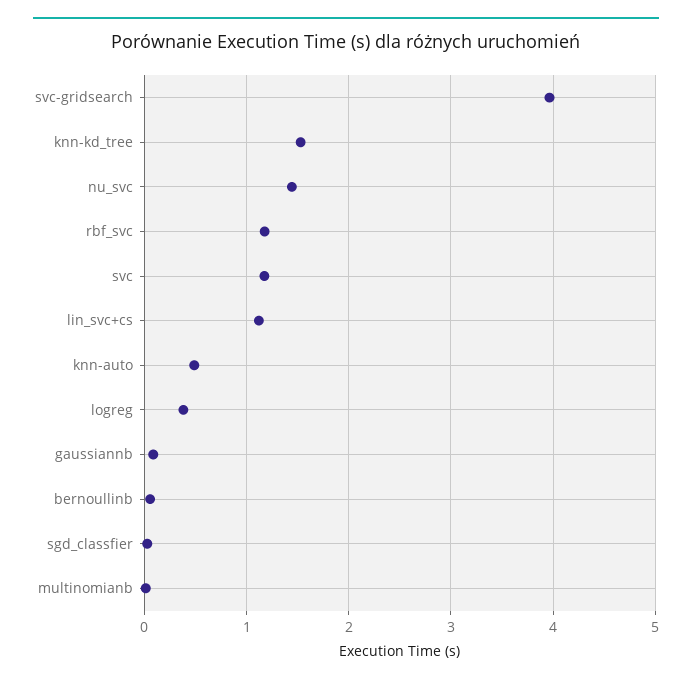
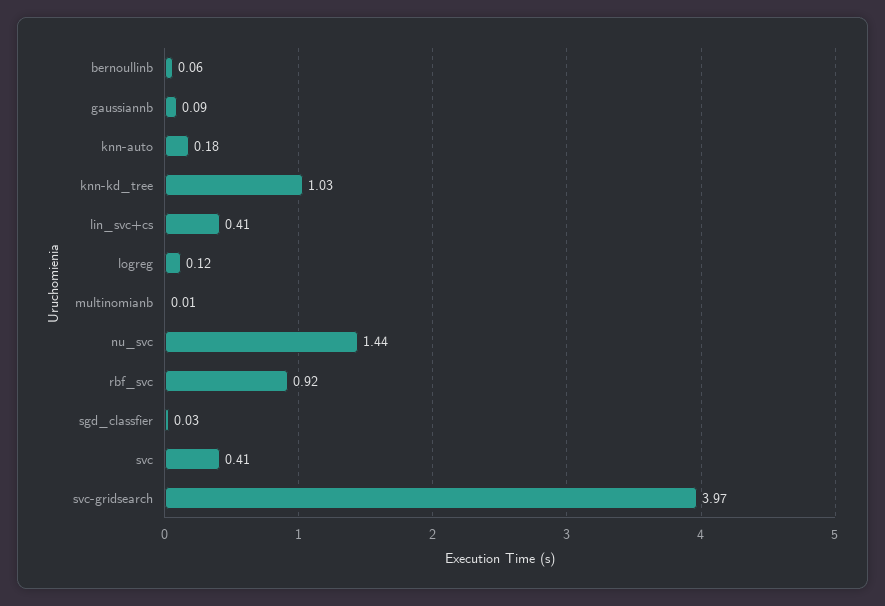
knn-kd_tree: 1.5 -> 1.03
rbf_svc: 1.2 -> 0.92
svc: 1.2 -> 0.41
lin_svc+cs: 1.1 -> 0.41
knn-auto: 0.5 -> 0.18
logreg: 0.4 -> 0.12

